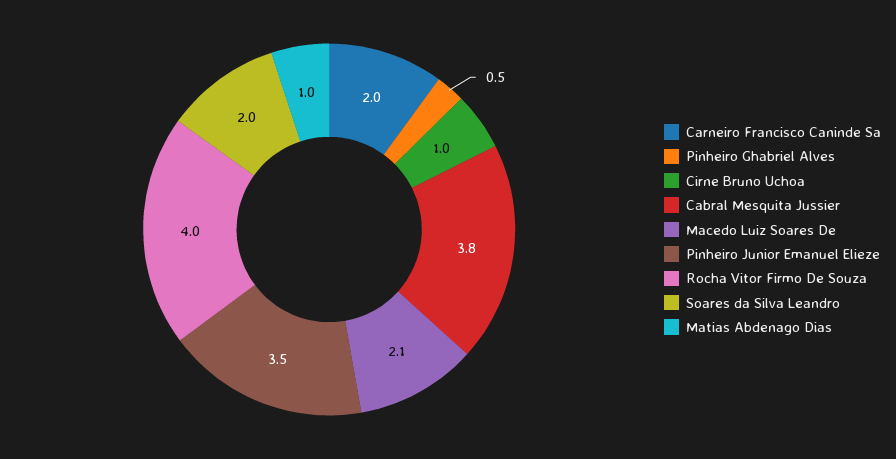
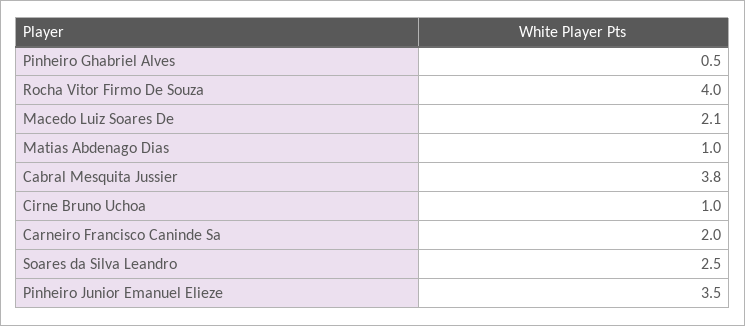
Soares da Silva Leandro: 2 -> 2.5

